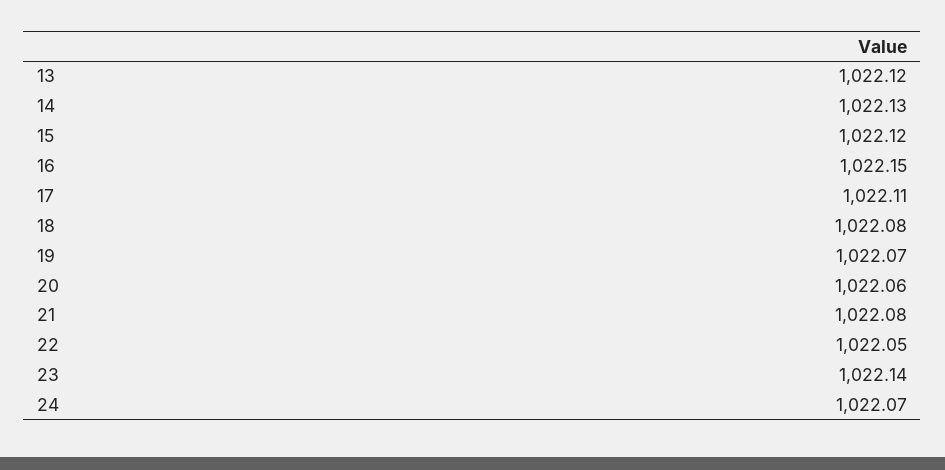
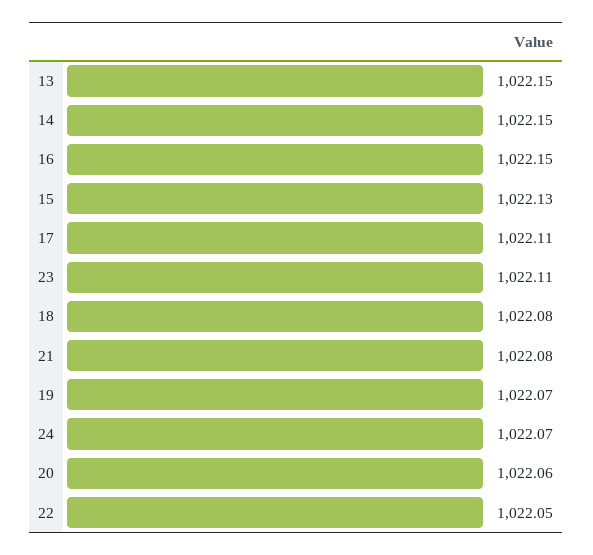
13: 1022.12 -> 1022.15
14: 1022.13 -> 1022.15
15: 1022.12 -> 1022.13
23: 1022.14 -> 1022.11

